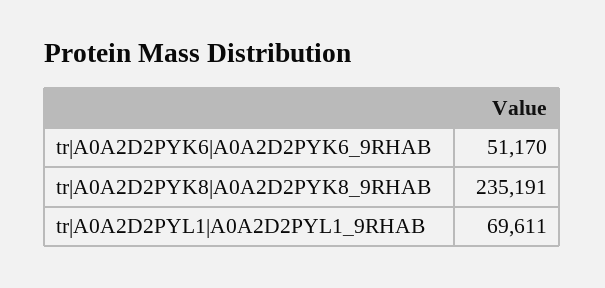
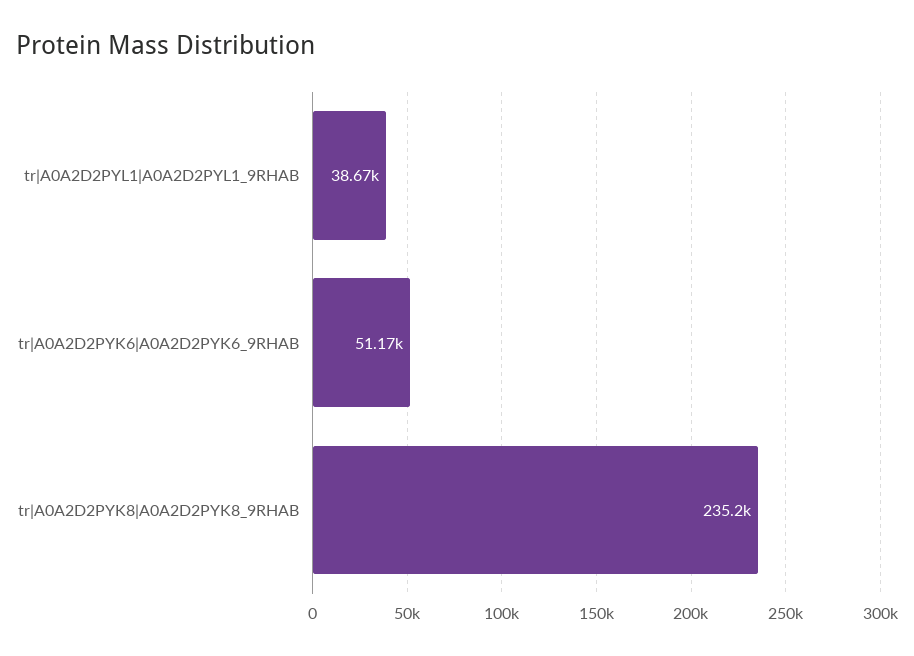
tr|A0A2D2PYL1|A0A2D2PYL1_9RHAB: 69611 -> 38670

